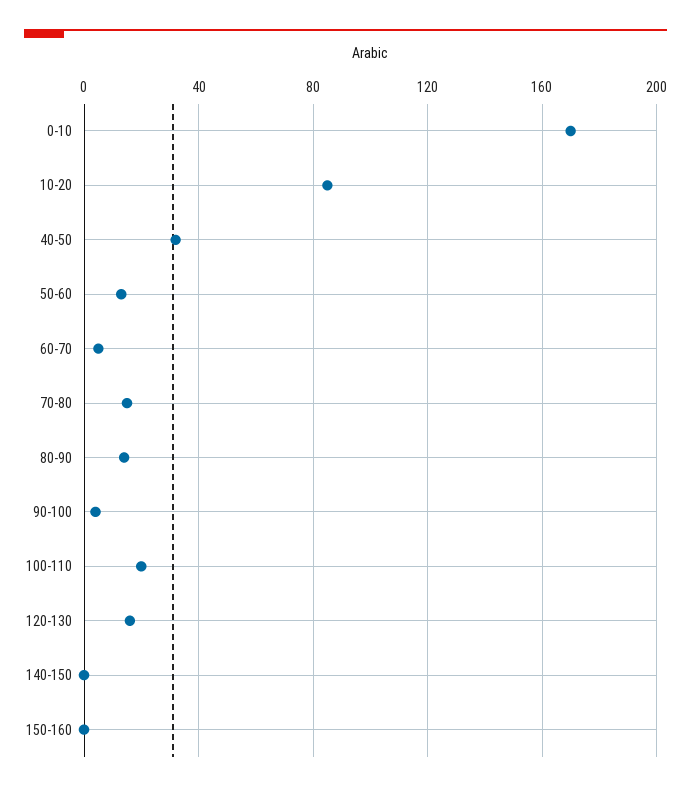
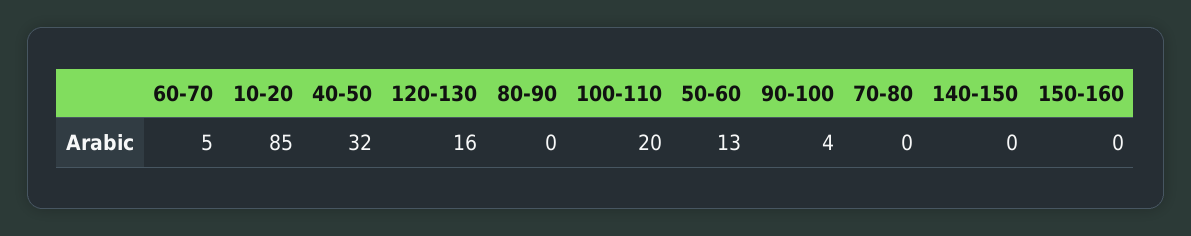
0-10: 170 -> none
70-80: 15 -> 0
80-90: 15 -> 0

